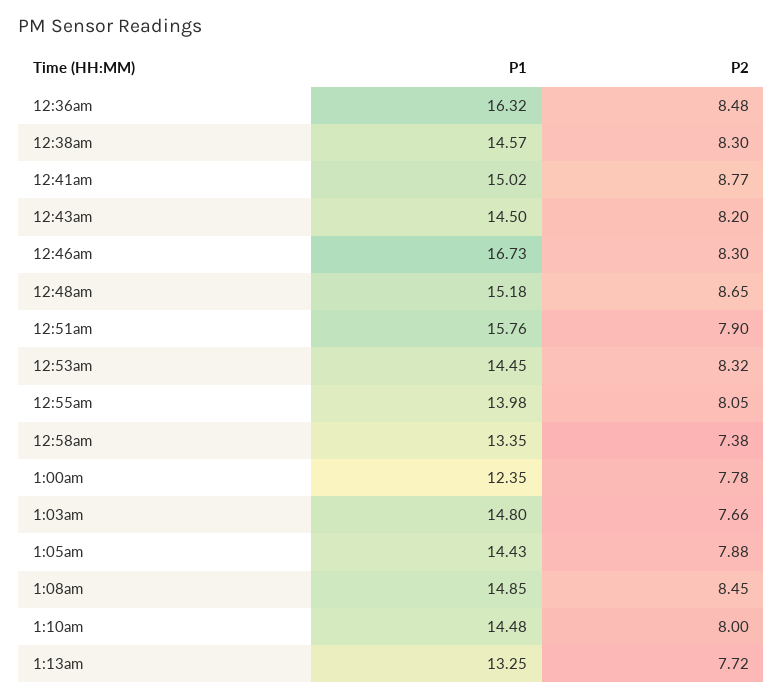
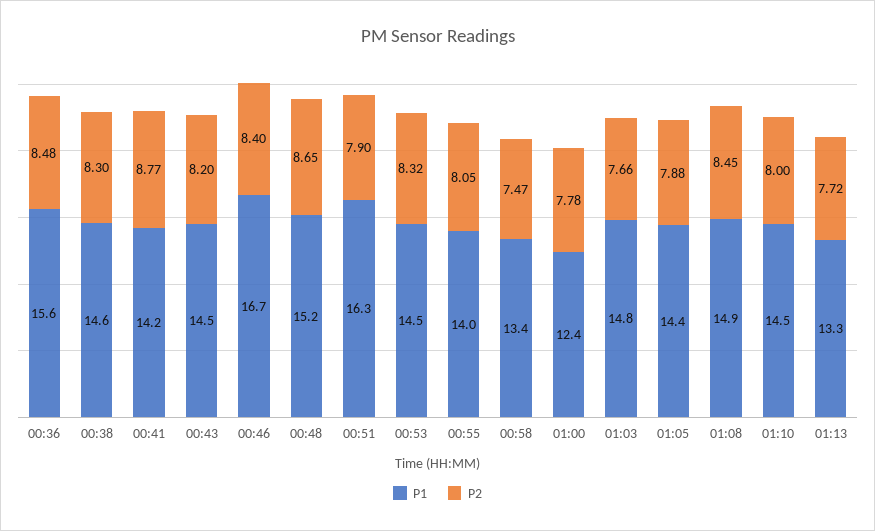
P1, 12:36am: 16.32 -> 15.6
P1, 12:41am: 15.02 -> 14.2
P2, 12:46am: 8.3 -> 8.4
P1, 12:51am: 15.76 -> 16.3
P2, 12:58am: 7.38 -> 7.47

